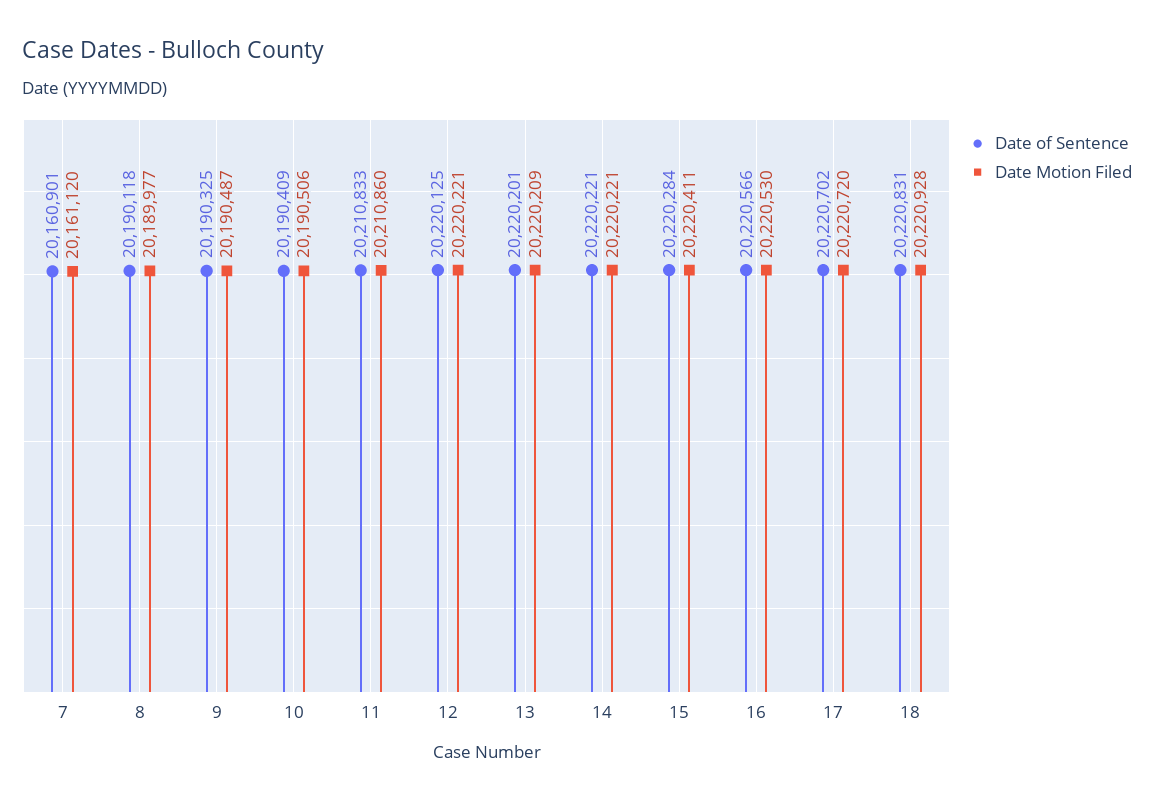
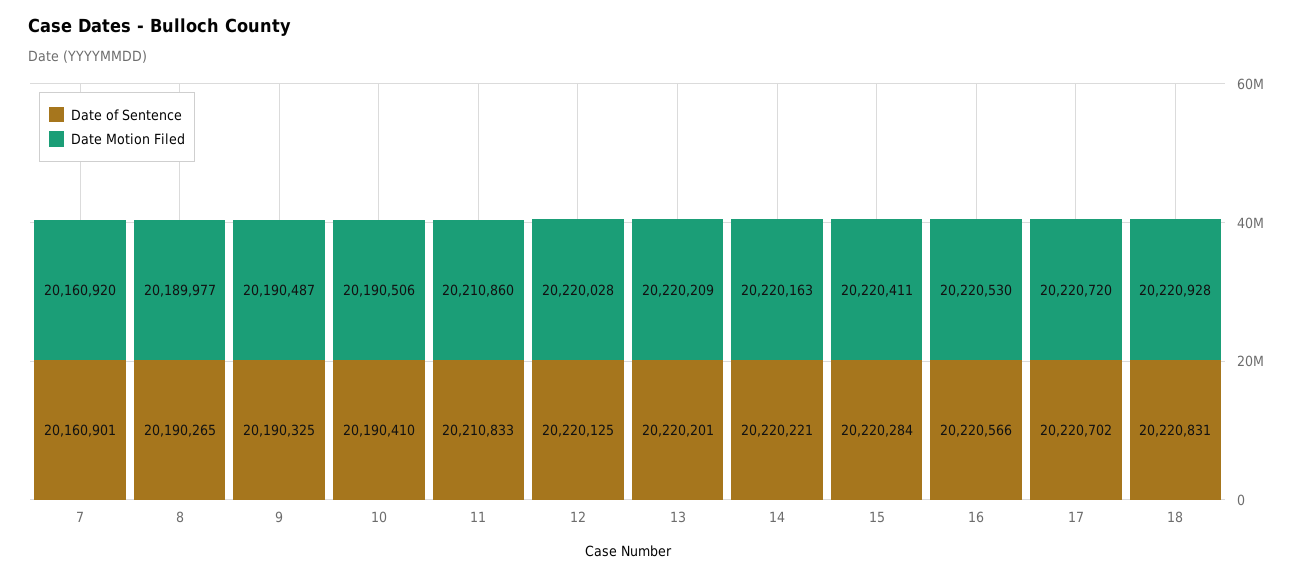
Date Motion Filed, 7: 20161120 -> 20160920
Date of Sentence, 8: 20190118 -> 20190265
Date of Sentence, 10: 20190409 -> 20190410
Date Motion Filed, 12: 20220221 -> 20220028
Date Motion Filed, 14: 20220221 -> 20220163

